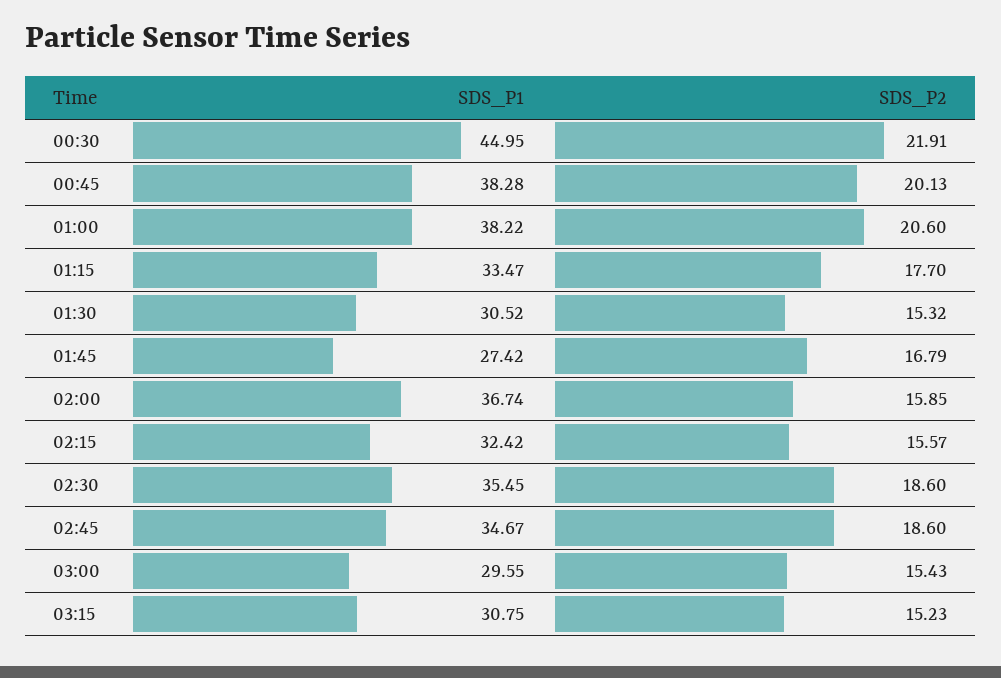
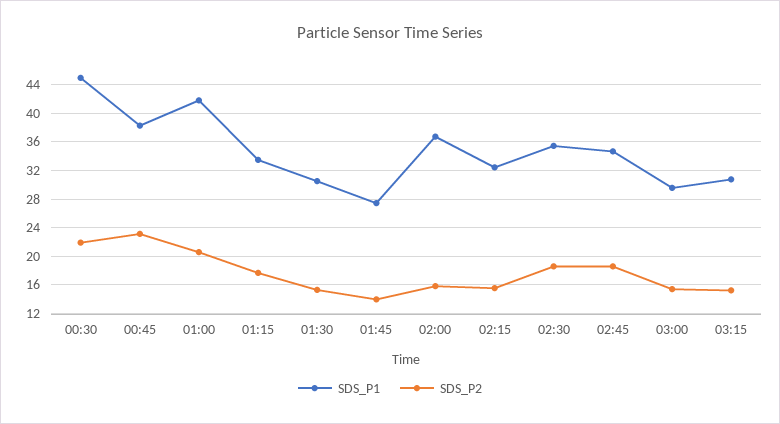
SDS_P2, 00:45: 20.13 -> 23
SDS_P1, 01:00: 38.22 -> 42
SDS_P2, 01:45: 16.79 -> 14

